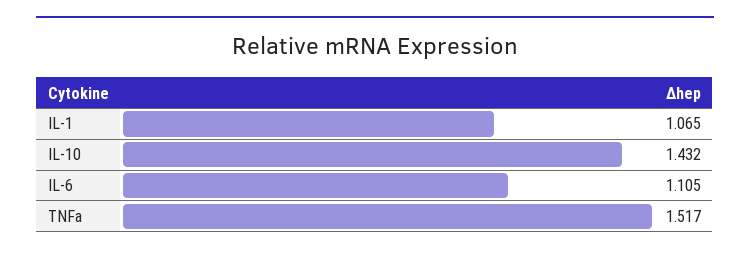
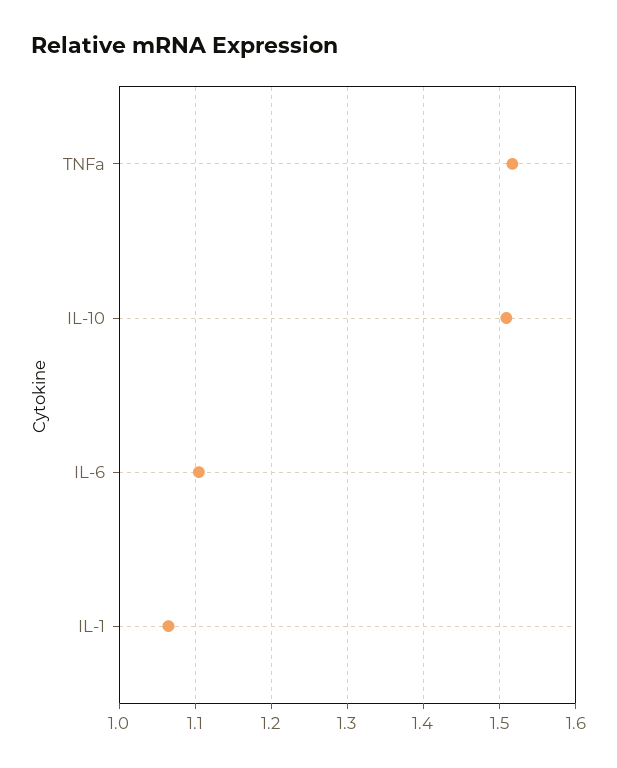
IL-10: 1.432 -> 1.51

